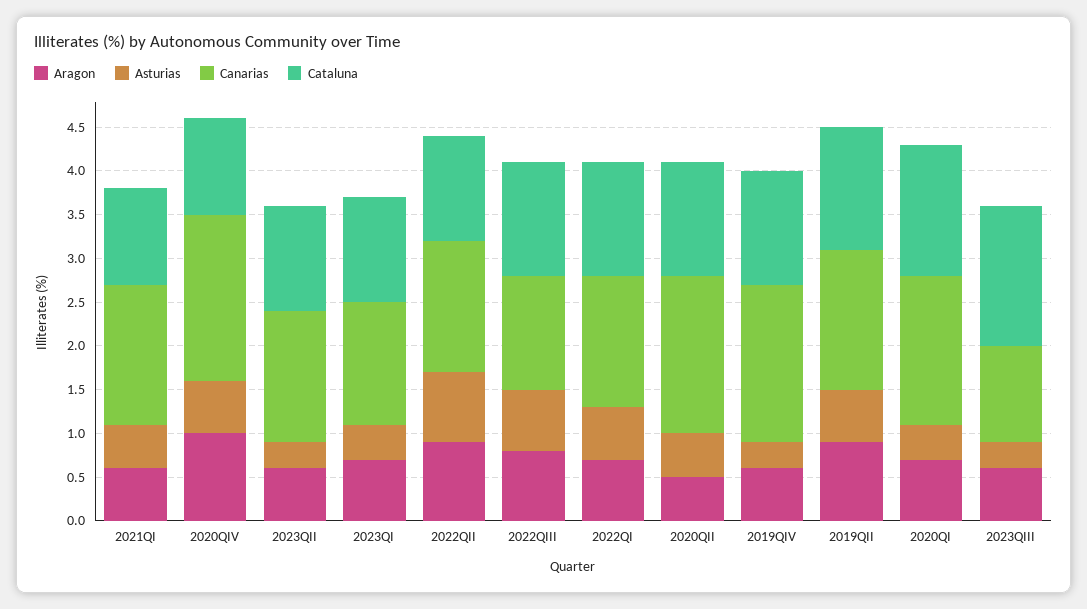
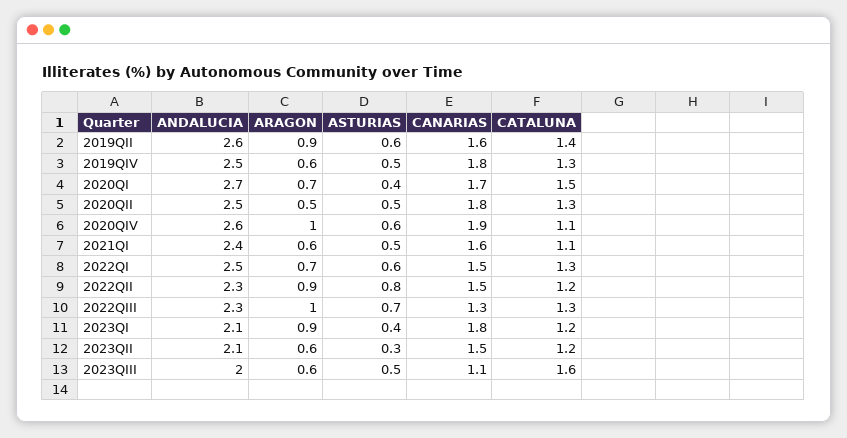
Aragon, 2023QI: 0.7 -> 0.9
Canarias, 2023QI: 1.4 -> 1.8
Aragon, 2022QIII: 0.8 -> 1
Asturias, 2019QIV: 0.3 -> 0.5
Asturias, 2023QIII: 0.3 -> 0.5
ANDALUCIA, 2019QII: none -> 2.6
ANDALUCIA, 2019QIV: none -> 2.5
ANDALUCIA, 2020QI: none -> 2.7
ANDALUCIA, 2020QII: none -> 2.5
ANDALUCIA, 2020QIV: none -> 2.6
ANDALUCIA, 2021QI: none -> 2.4
ANDALUCIA, 2022QI: none -> 2.5
ANDALUCIA, 2022QII: none -> 2.3
ANDALUCIA, 2022QIII: none -> 2.3
ANDALUCIA, 2023QI: none -> 2.1
ANDALUCIA, 2023QII: none -> 2.1
ANDALUCIA, 2023QIII: none -> 2

